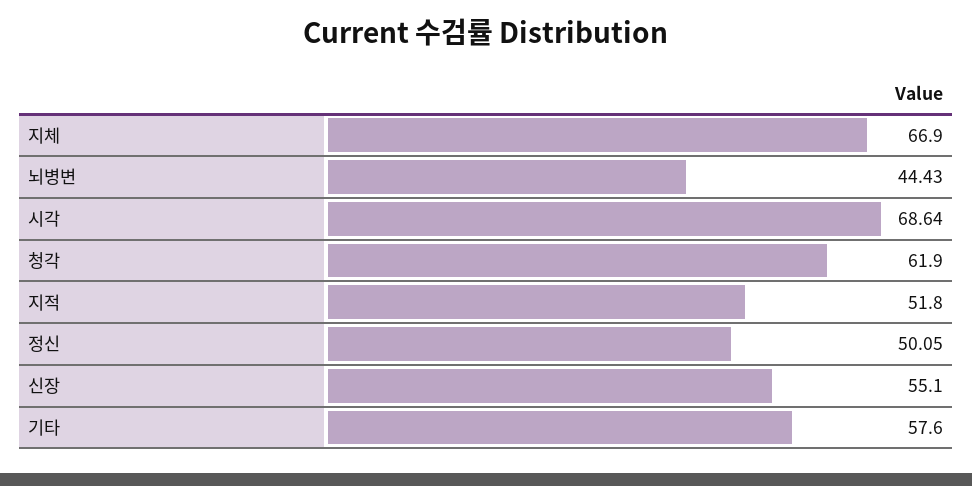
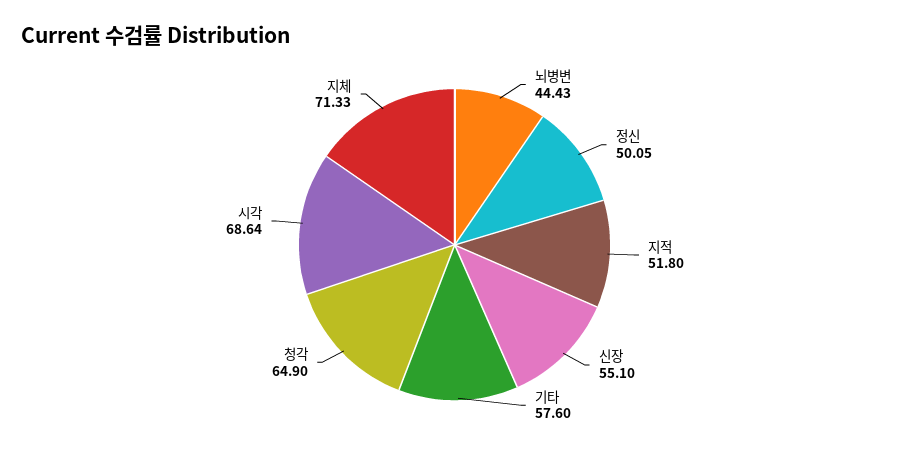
지체: 66.9 -> 71.33
청각: 61.9 -> 64.9

